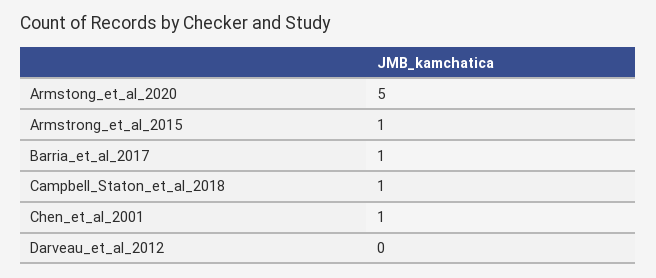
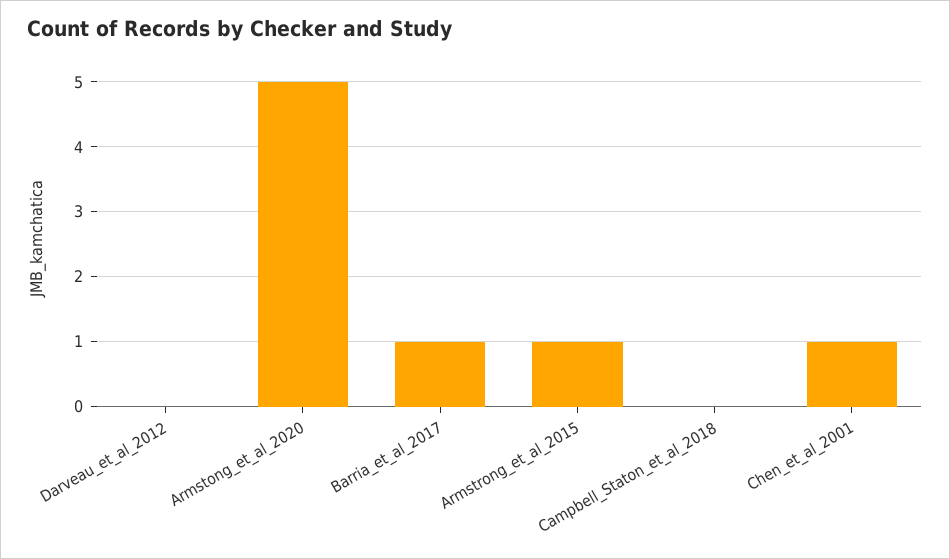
Campbell_Staton_et_al_2018: 1 -> 0

